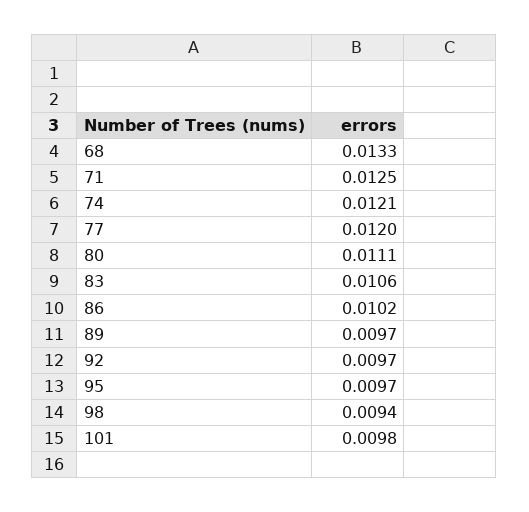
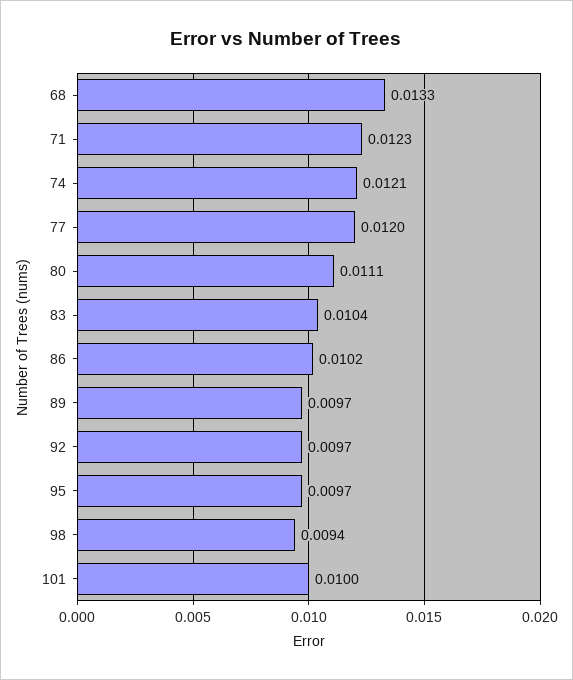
71: 0.0125 -> 0.0123
83: 0.0106 -> 0.0104
101: 0.0098 -> 0.01

